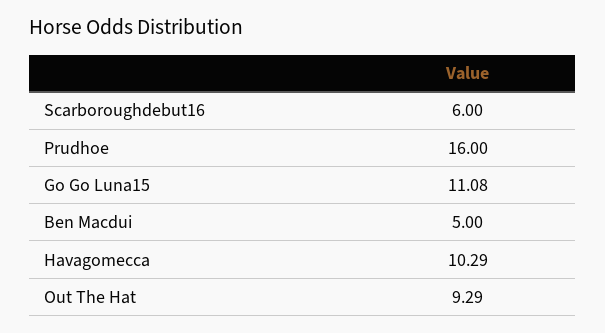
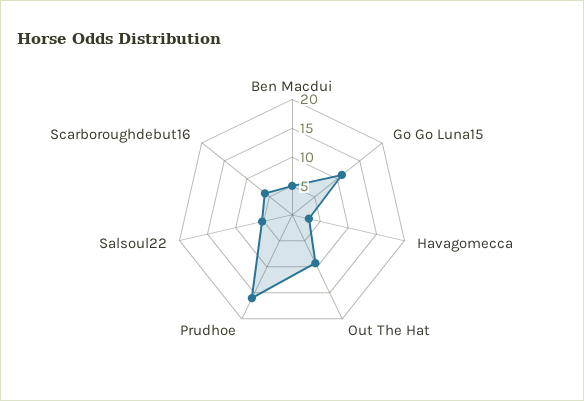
Havagomecca: 10.29 -> 2.5
Salsoul22: none -> 5

